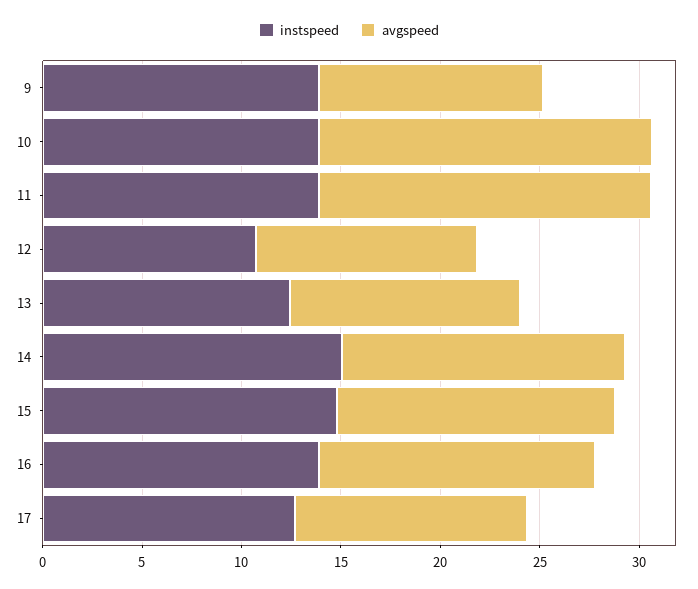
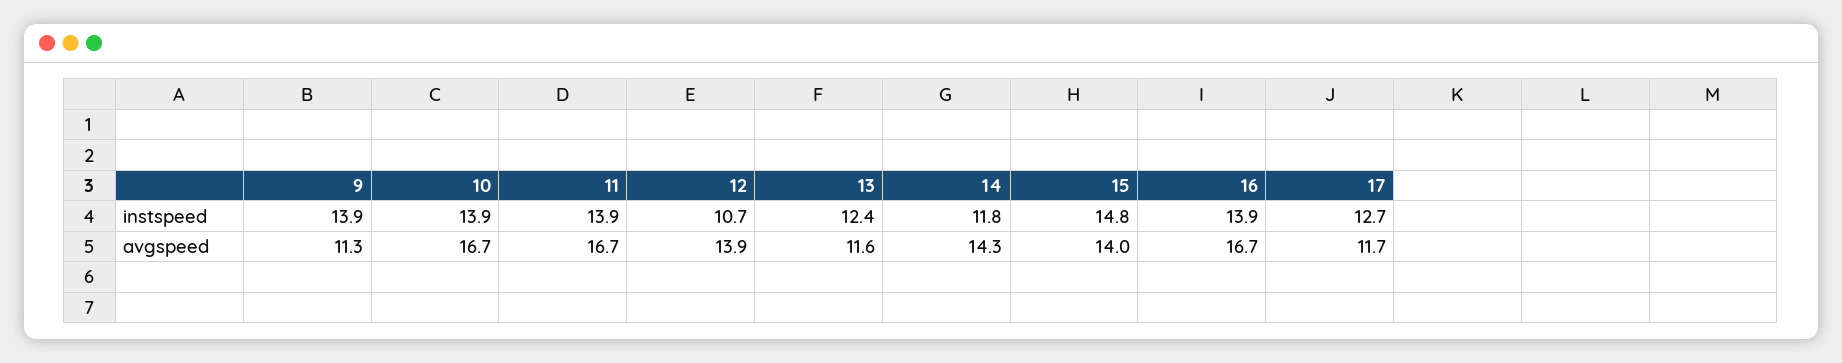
avgspeed, 12: 11 -> 13.9
instspeed, 14: 15 -> 11.8
avgspeed, 16: 14 -> 16.7

